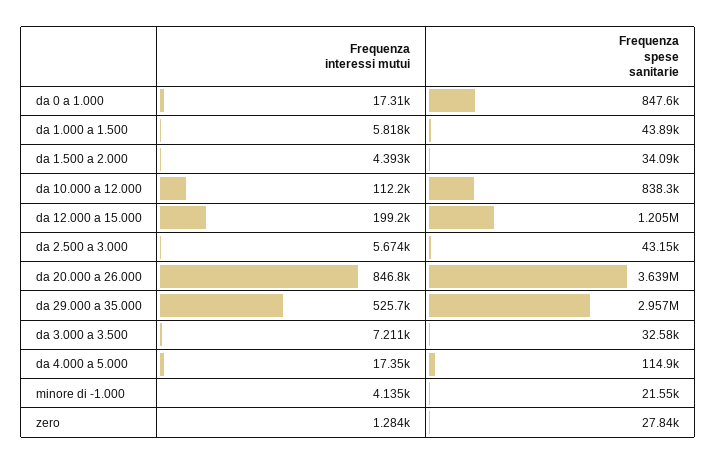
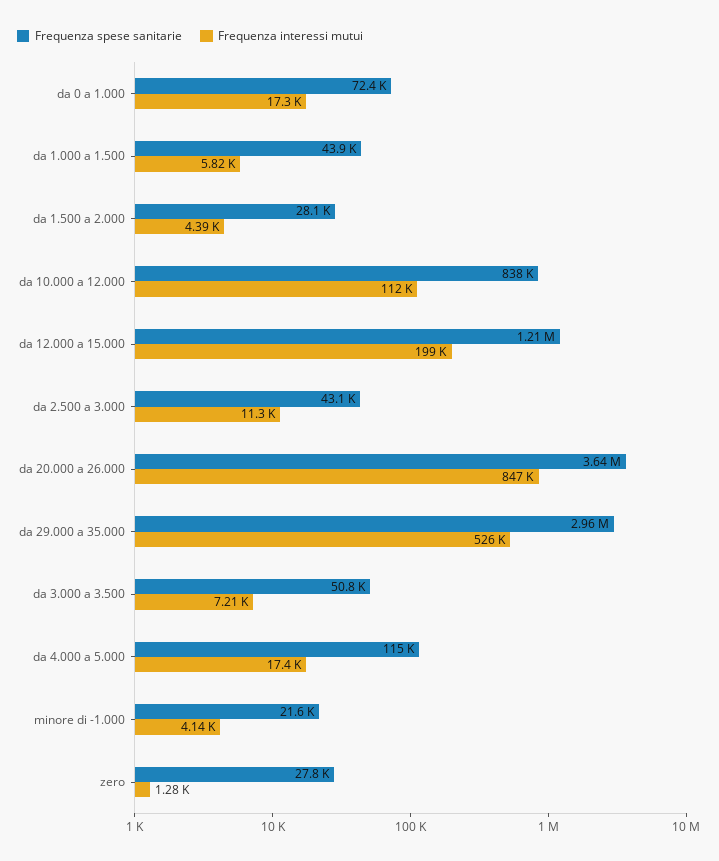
Frequenza spese sanitarie, da 0 a 1.000: 847600 -> 72400
Frequenza spese sanitarie, da 1.500 a 2.000: 34090 -> 28100
Frequenza interessi mutui, da 2.500 a 3.000: 5674 -> 11300
Frequenza spese sanitarie, da 3.000 a 3.500: 32580 -> 50800

